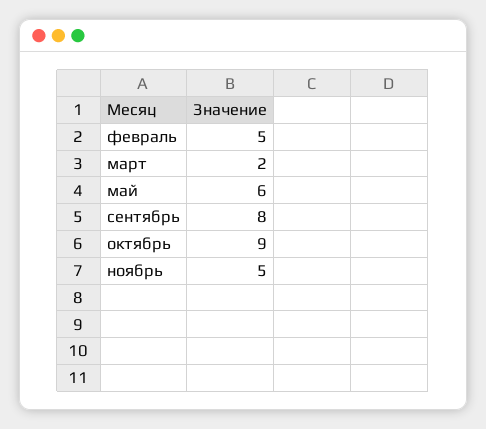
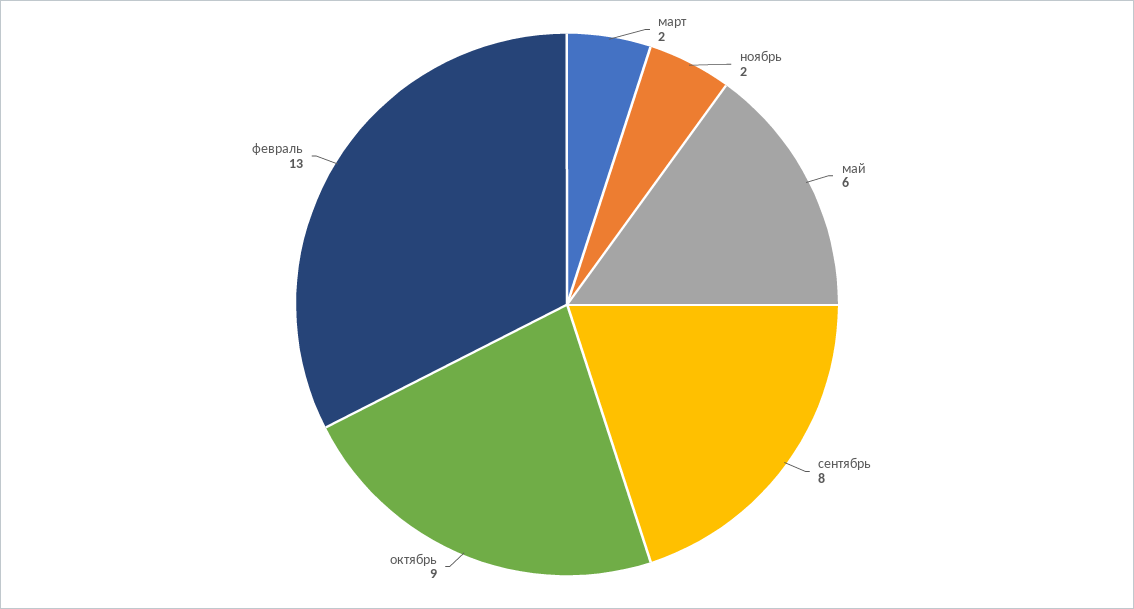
февраль: 5 -> 13
ноябрь: 5 -> 2

